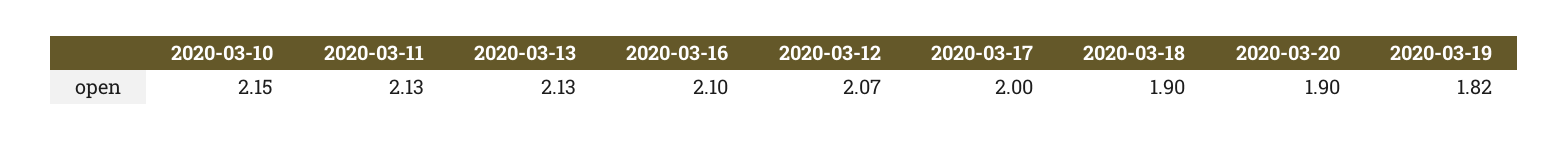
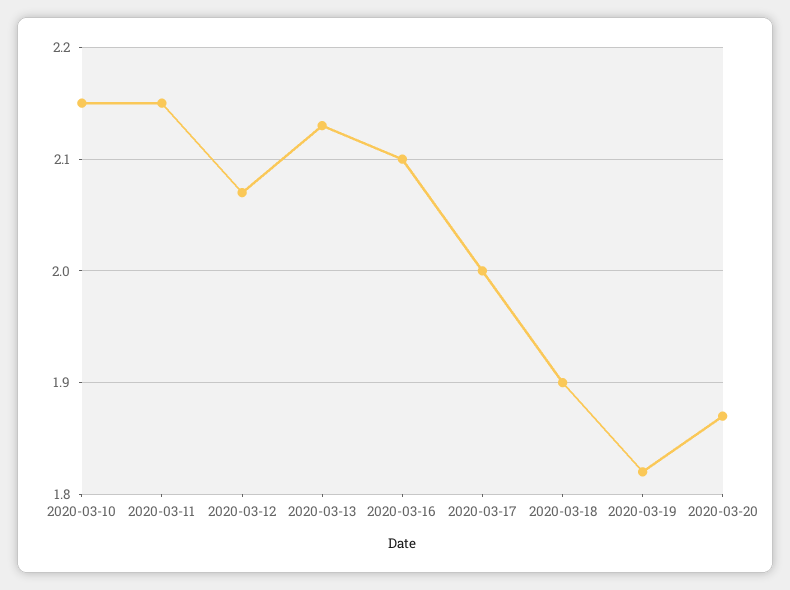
2020-03-11: 2.13 -> 2.15
2020-03-20: 1.9 -> 1.87

